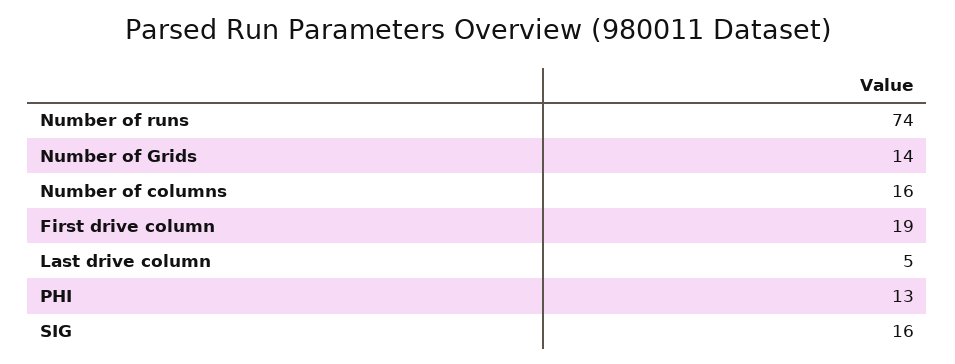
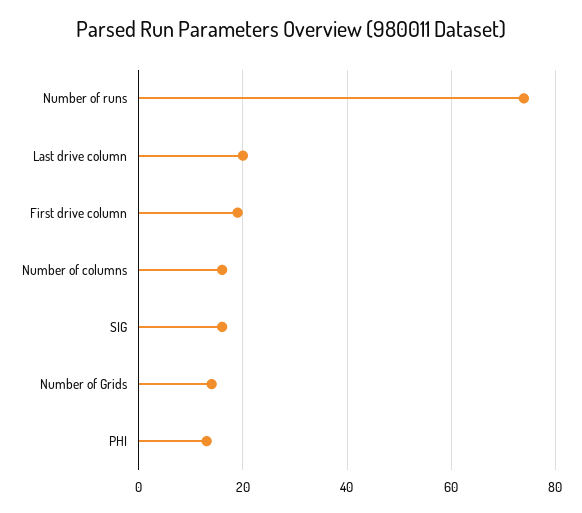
Last drive column: 5 -> 20

